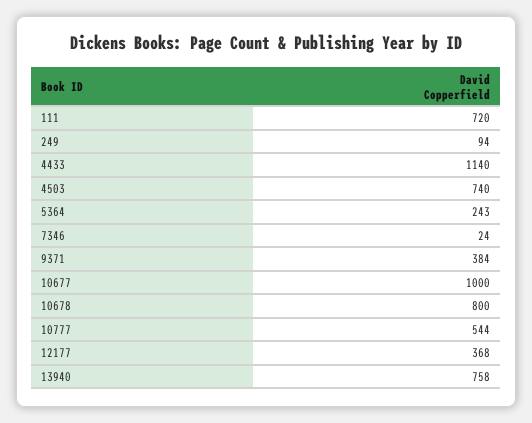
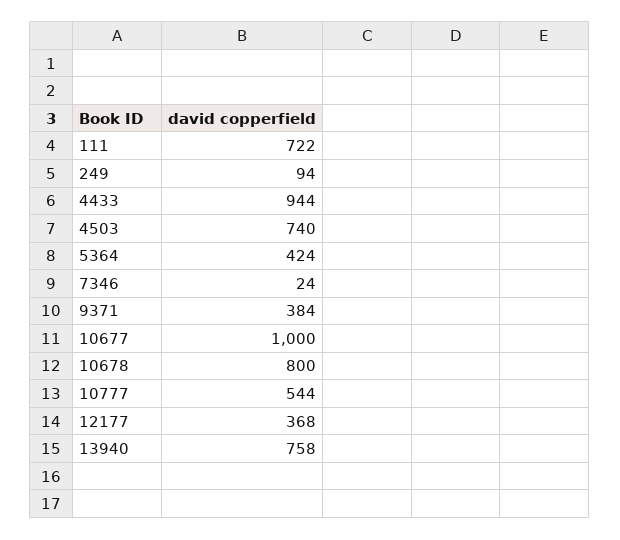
111: 720 -> 722
4433: 1140 -> 944
5364: 243 -> 424

